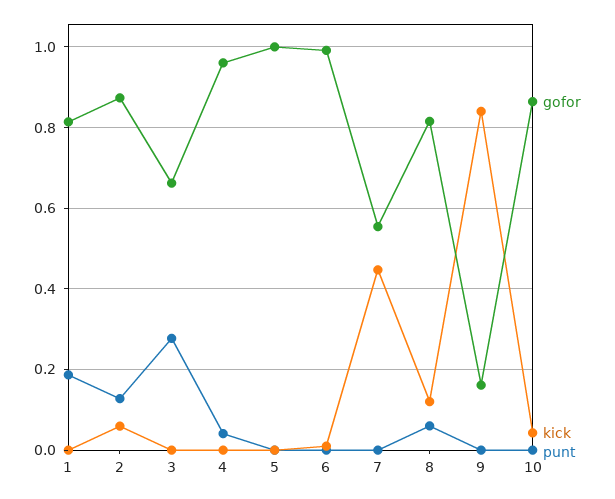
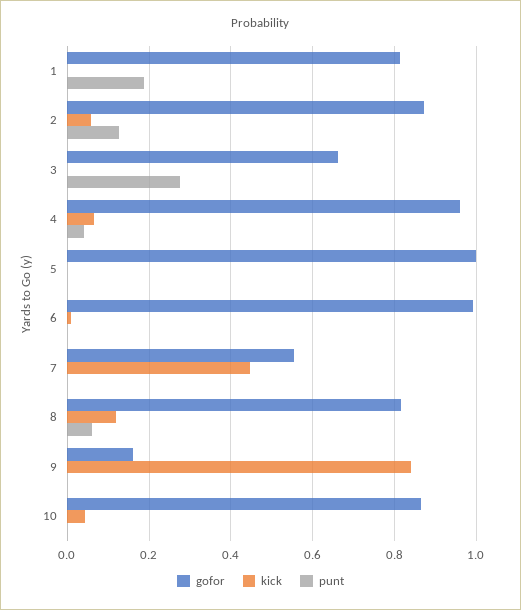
kick, 4: 0 -> 0.06

